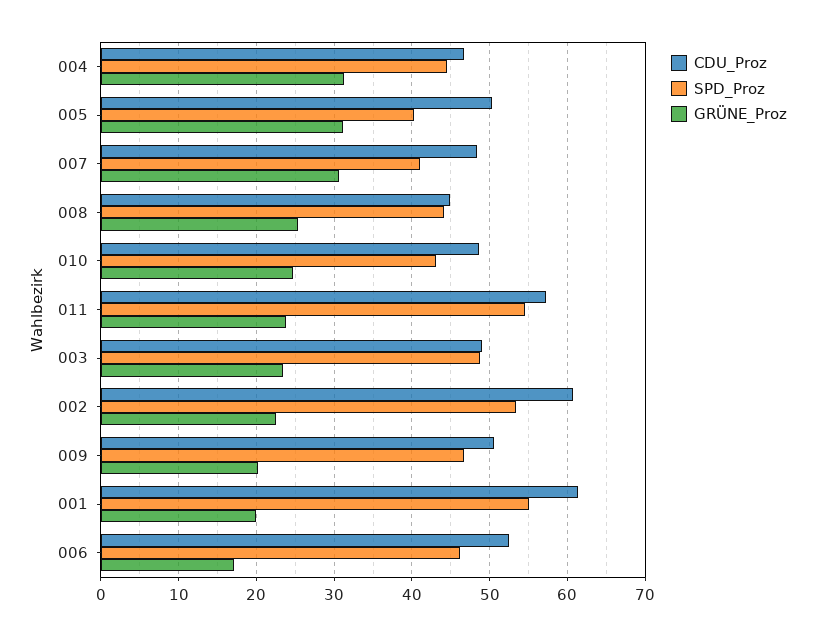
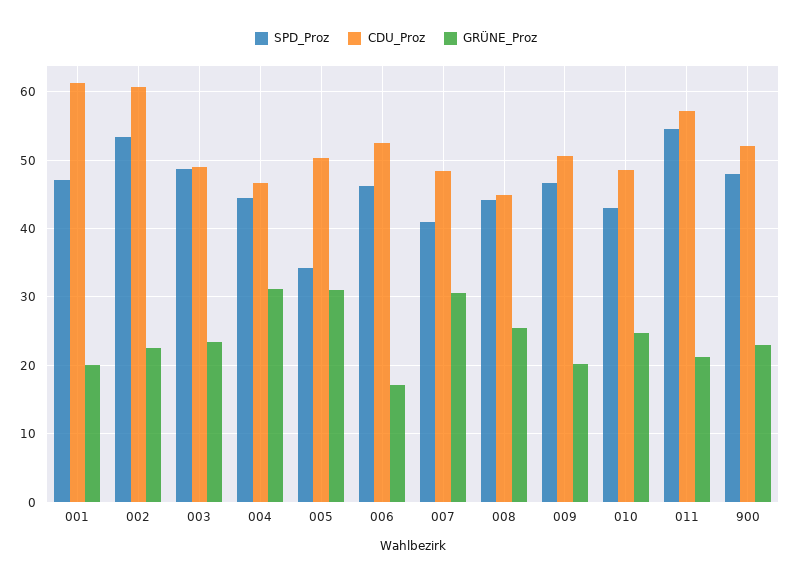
SPD_Proz, 005: 40 -> 34
GRÜNE_Proz, 011: 24 -> 21
SPD_Proz, 001: 55 -> 47
SPD_Proz, 900: none -> 48
CDU_Proz, 900: none -> 52
GRÜNE_Proz, 900: none -> 23

